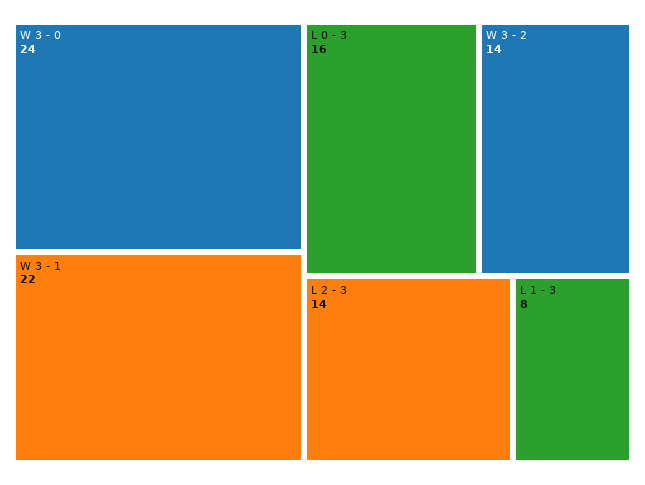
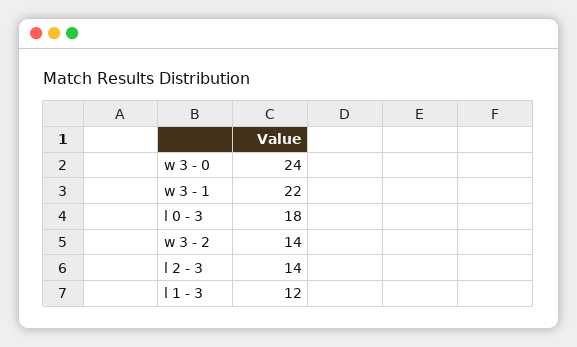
L 0 - 3: 16 -> 18
L 1 - 3: 8 -> 12

